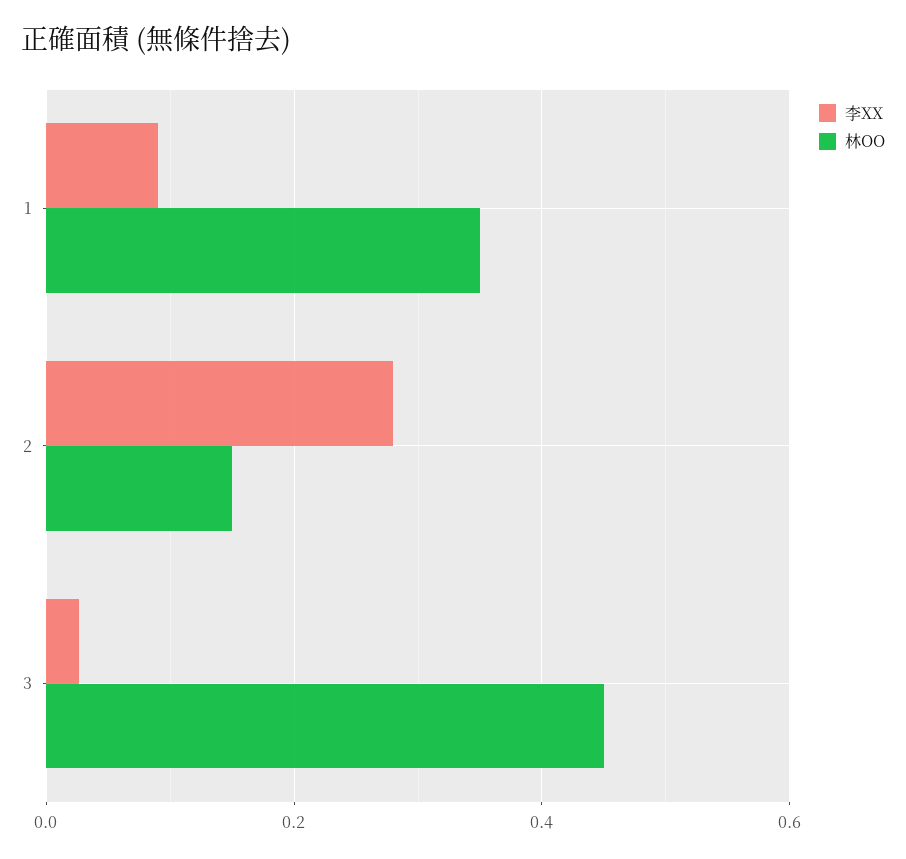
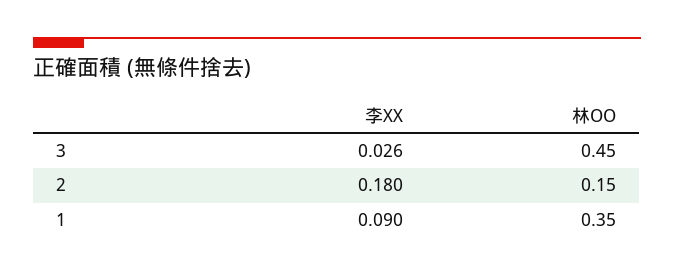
李XX, 2: 0.28 -> 0.18

